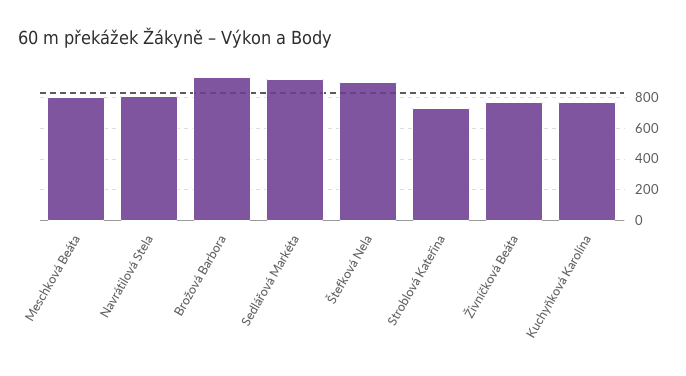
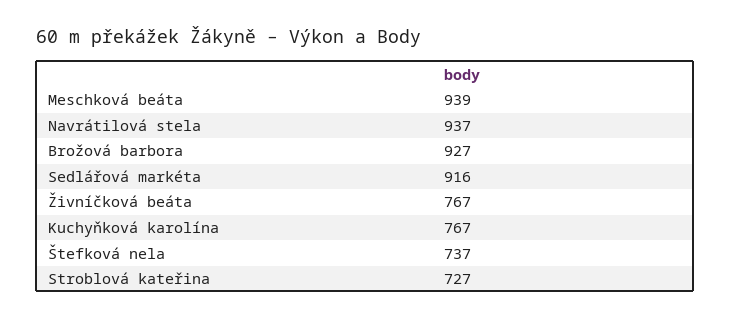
Meschková Beáta: 800 -> 939
Navrátilová Stela: 800 -> 937
Štefková Nela: 900 -> 737

